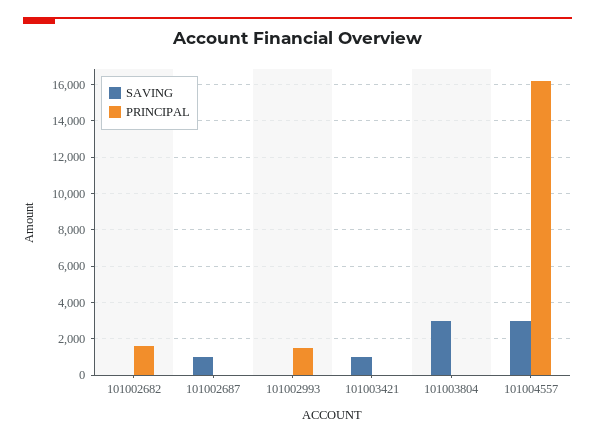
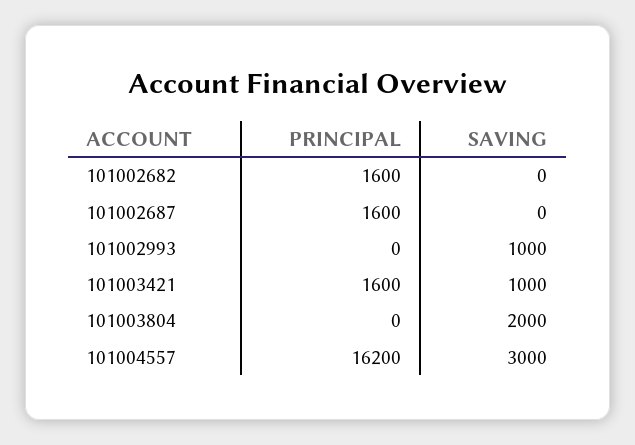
SAVING, 101002687: 1000 -> 0
PRINCIPAL, 101002687: 0 -> 1600
SAVING, 101002993: 0 -> 1000
PRINCIPAL, 101002993: 1500 -> 0
PRINCIPAL, 101003421: 0 -> 1600
SAVING, 101003804: 3000 -> 2000

